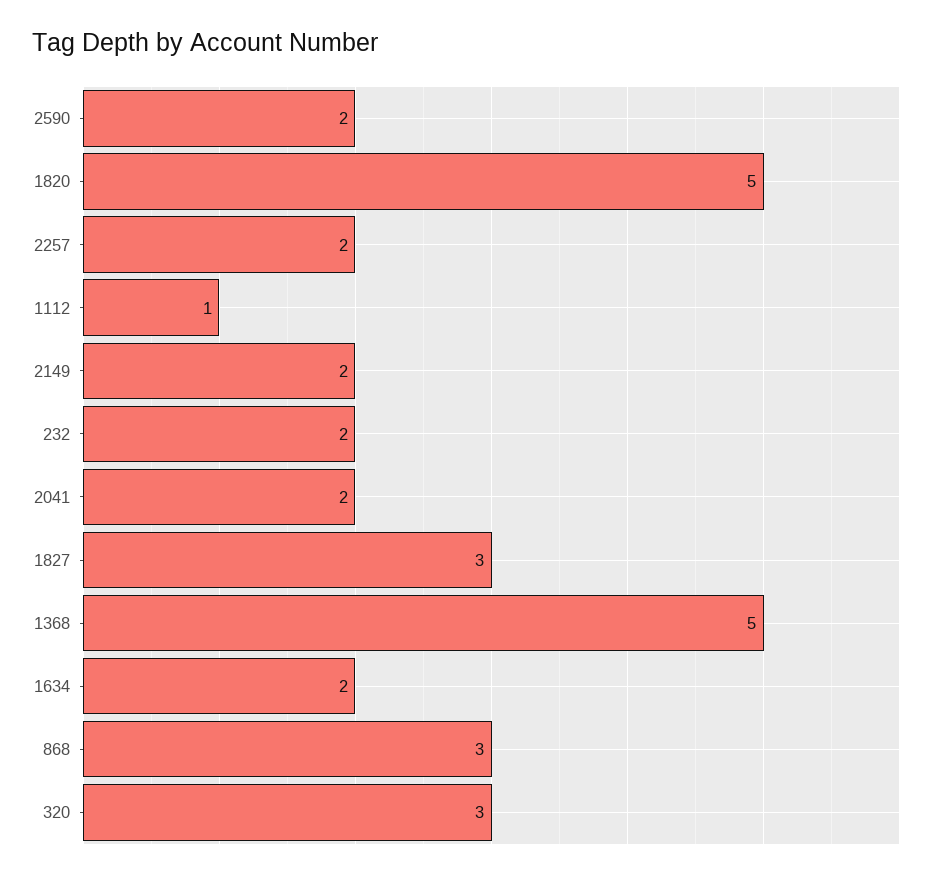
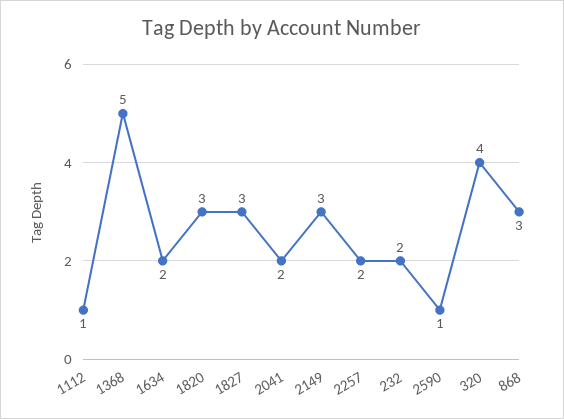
2590: 2 -> 1
1820: 5 -> 3
2149: 2 -> 3
320: 3 -> 4

